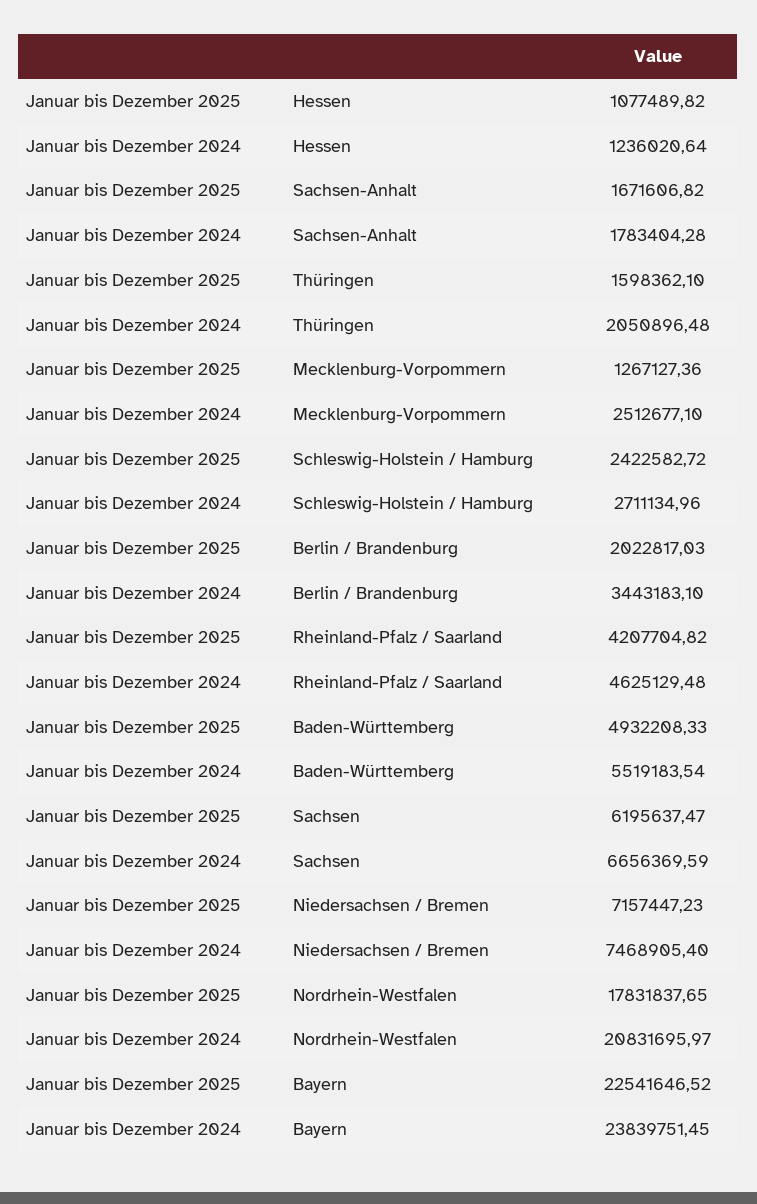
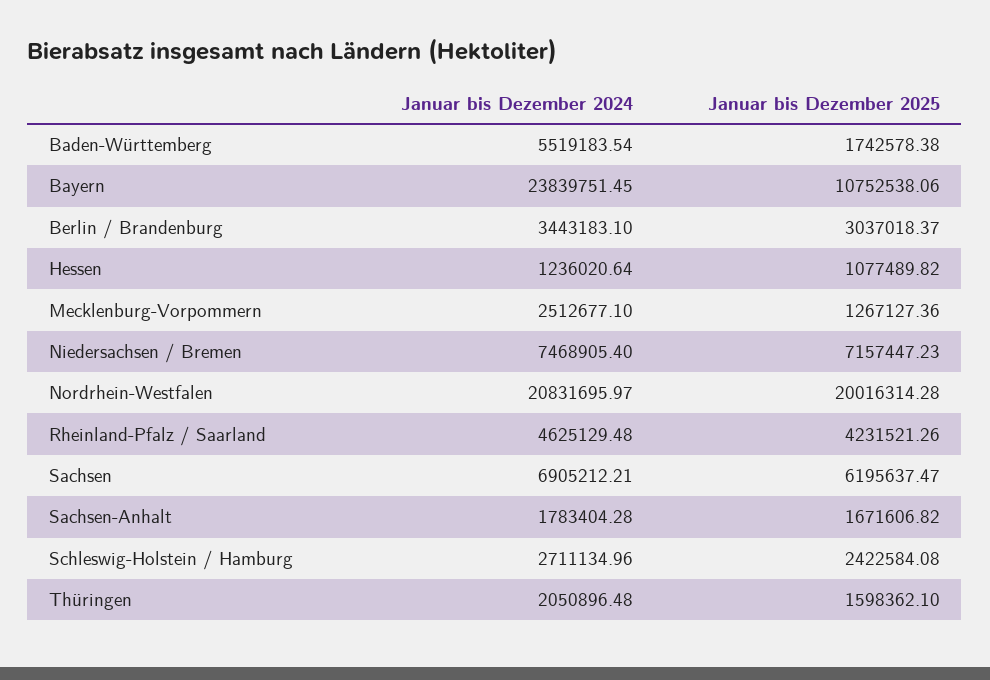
Januar bis Dezember 2025, Schleswig-Holstein / Hamburg: 2422582.72 -> 2422584.08
Januar bis Dezember 2025, Berlin / Brandenburg: 2022817.03 -> 3037018.37
Januar bis Dezember 2025, Rheinland-Pfalz / Saarland: 4207704.82 -> 4231521.26
Januar bis Dezember 2025, Baden-Württemberg: 4932208.33 -> 1742578.38
Januar bis Dezember 2024, Sachsen: 6656369.59 -> 6905212.21
Januar bis Dezember 2025, Nordrhein-Westfalen: 17831837.65 -> 20016314.28
Januar bis Dezember 2025, Bayern: 22541646.52 -> 10752538.06

